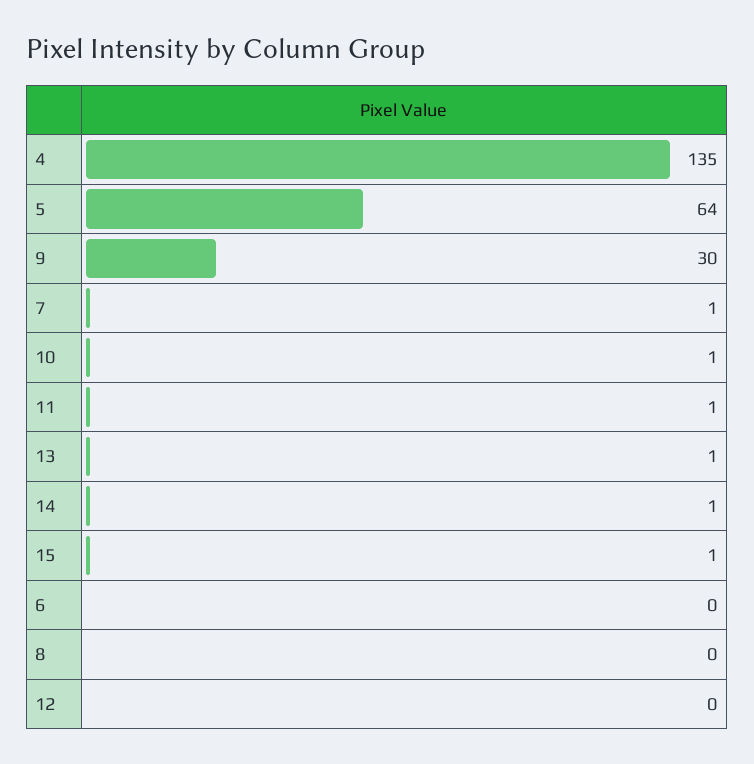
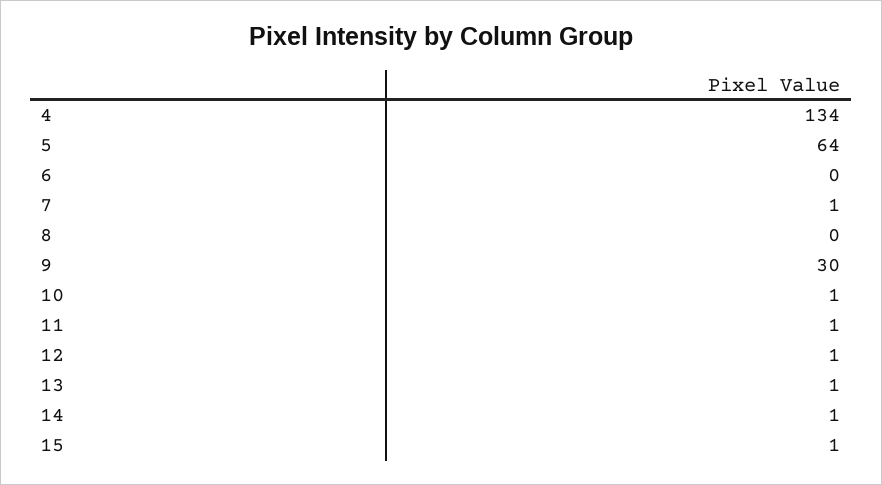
4: 135 -> 134
12: 0 -> 1

